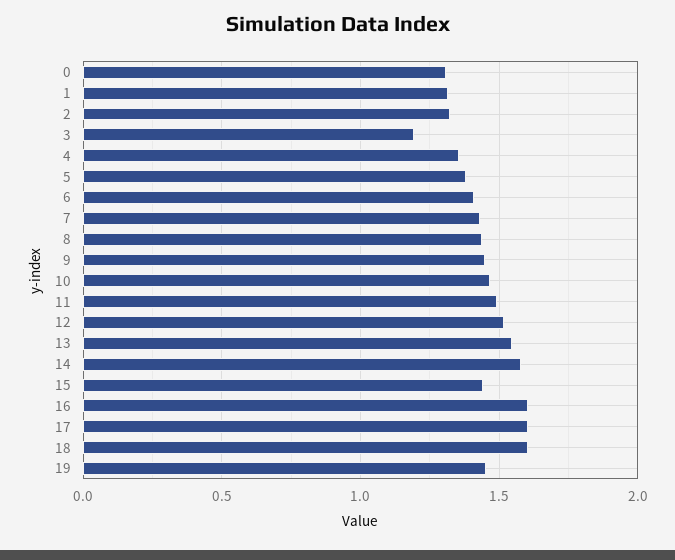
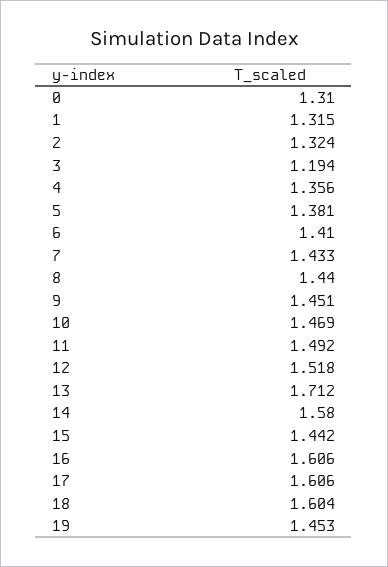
13: 1.55 -> 1.712

